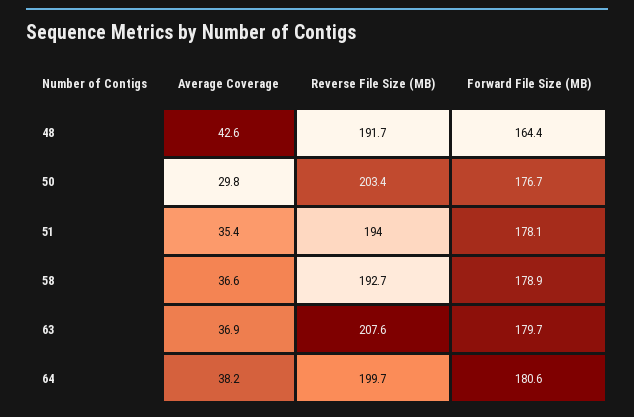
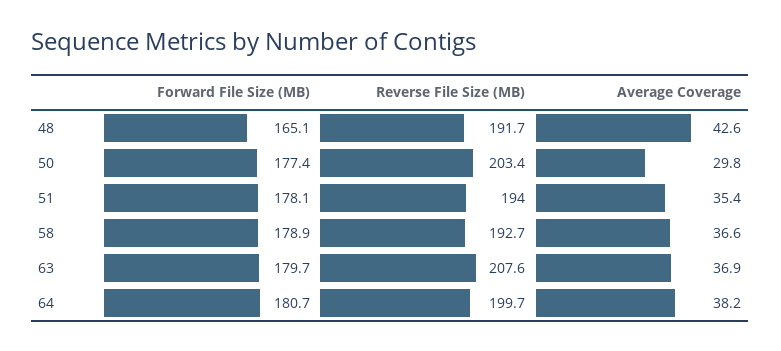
Forward File Size (MB), 48: 164.4 -> 165.1
Forward File Size (MB), 50: 176.7 -> 177.4
Forward File Size (MB), 64: 180.6 -> 180.7

